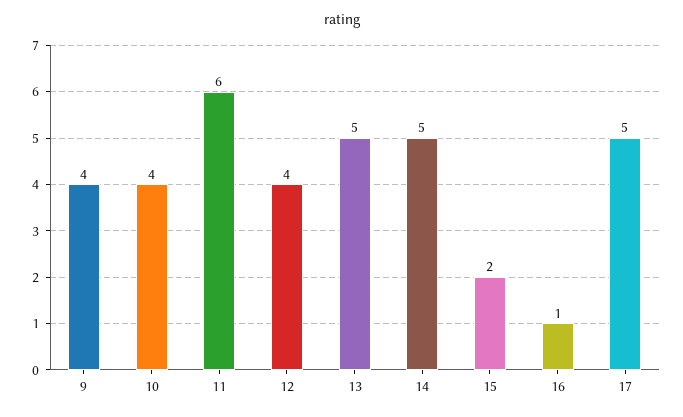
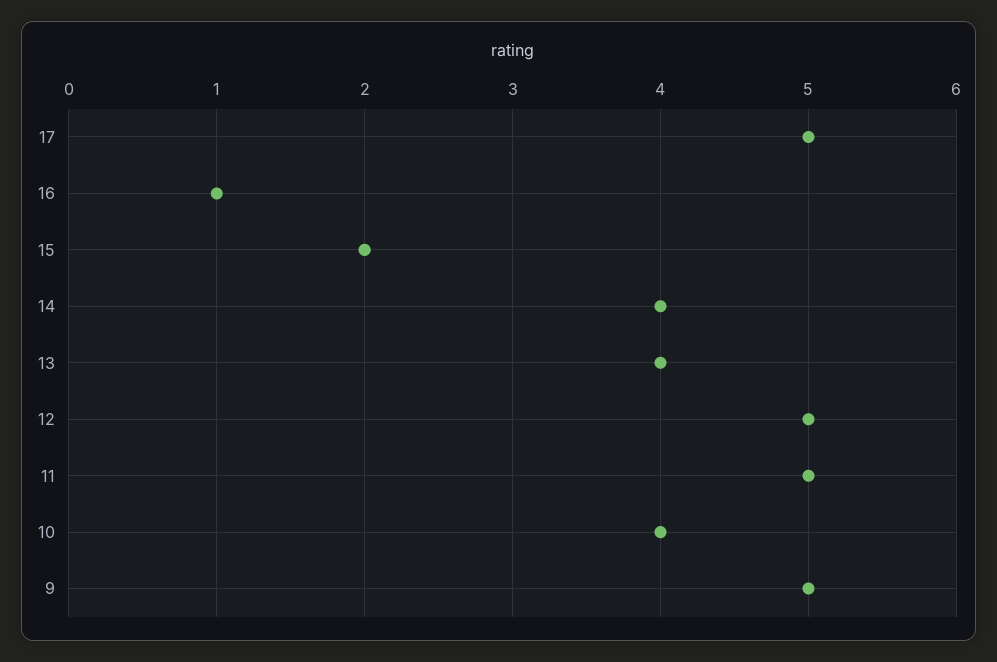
9: 4 -> 5
11: 6 -> 5
12: 4 -> 5
13: 5 -> 4
14: 5 -> 4

